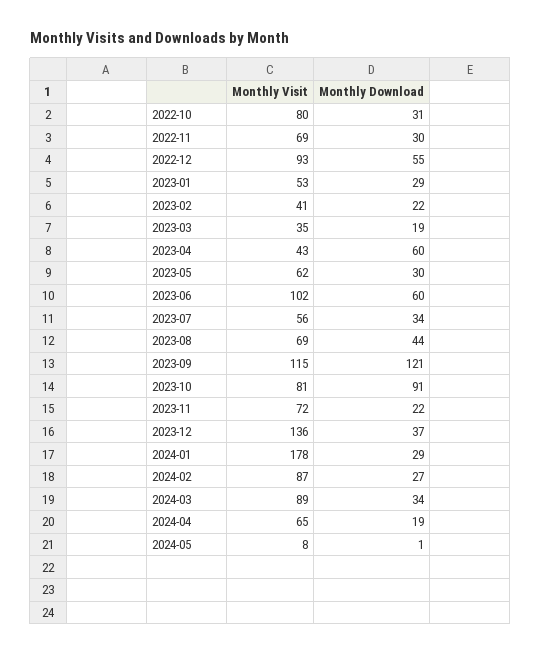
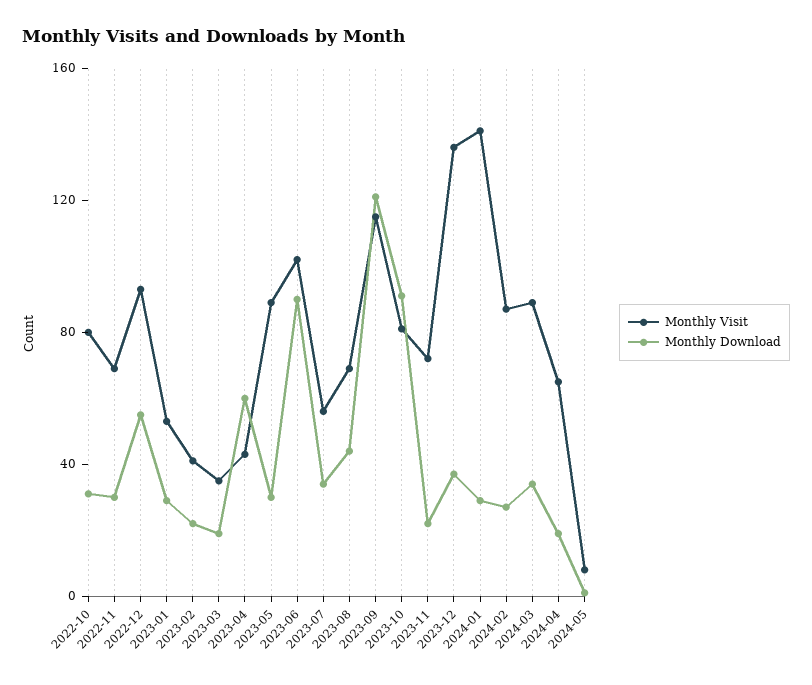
Monthly Visit, 2023-05: 62 -> 90
Monthly Download, 2023-06: 60 -> 90
Monthly Visit, 2024-01: 178 -> 140

